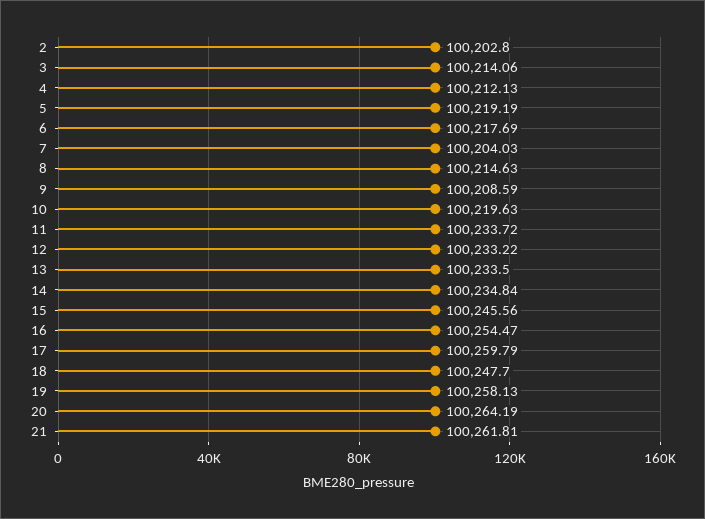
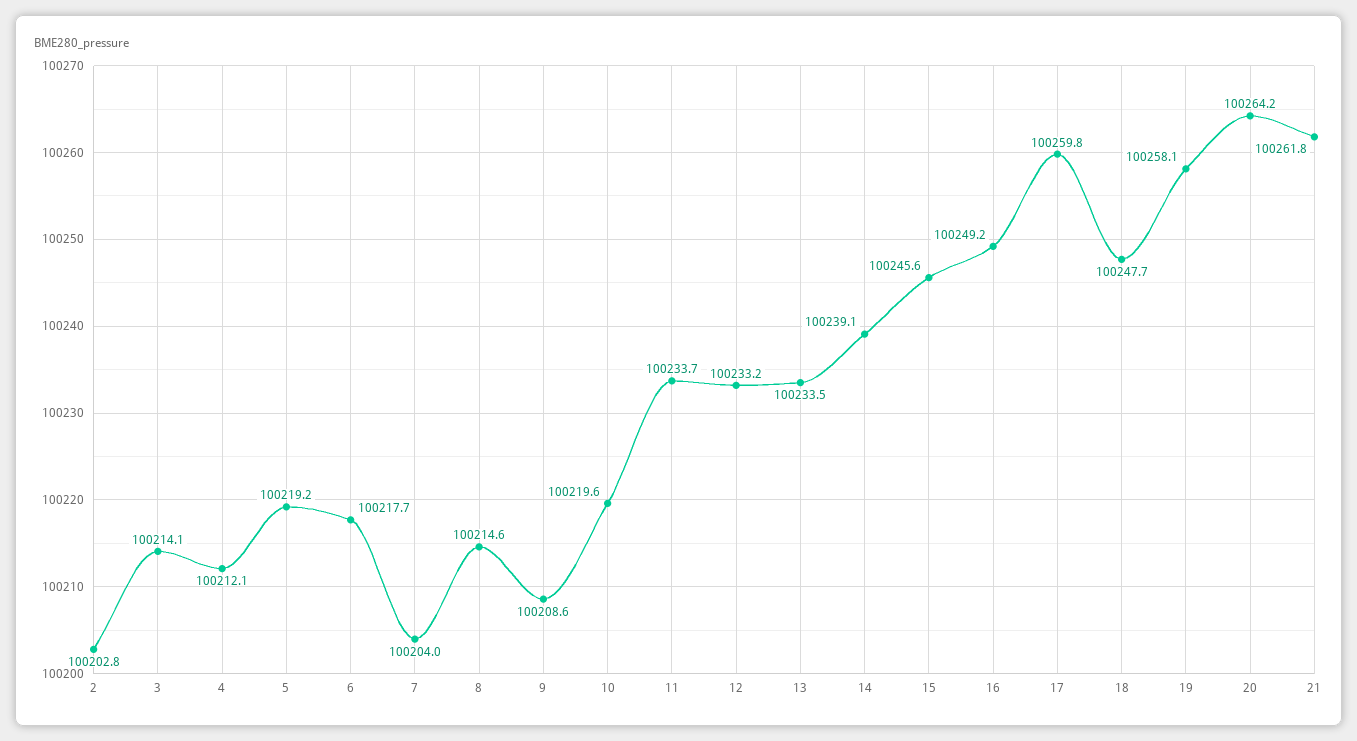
14: 100234.84 -> 100239.1
16: 100254.47 -> 100249.2

